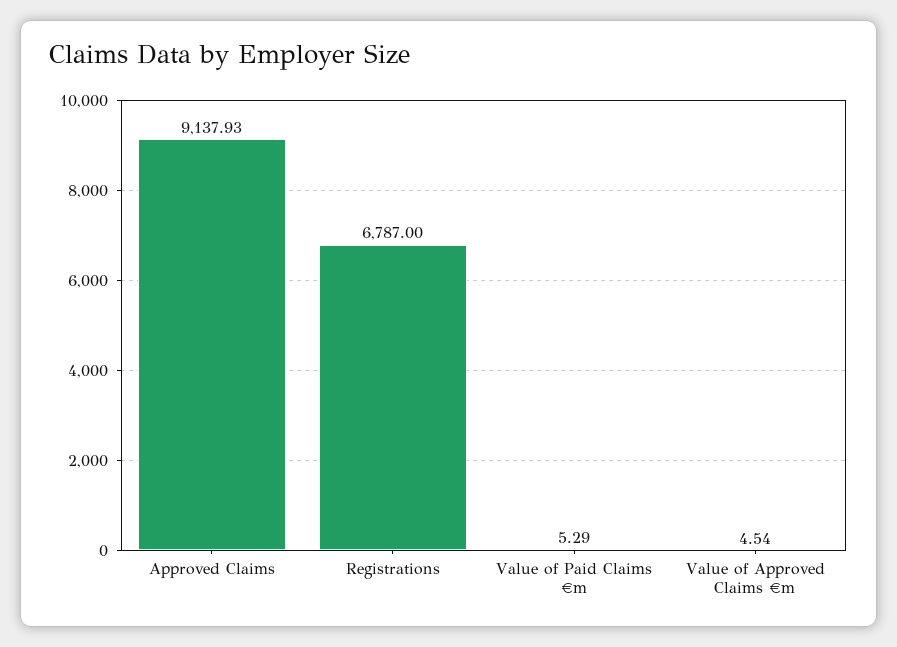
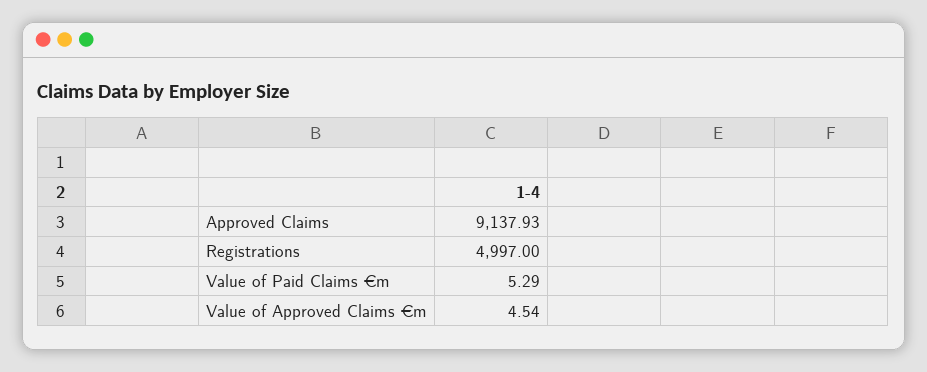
Registrations: 6787 -> 4997

